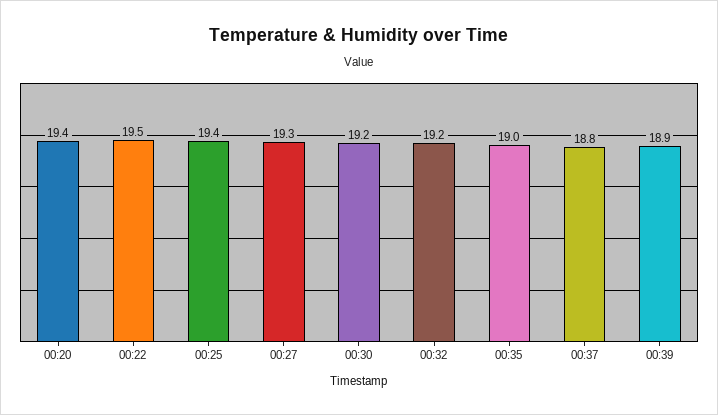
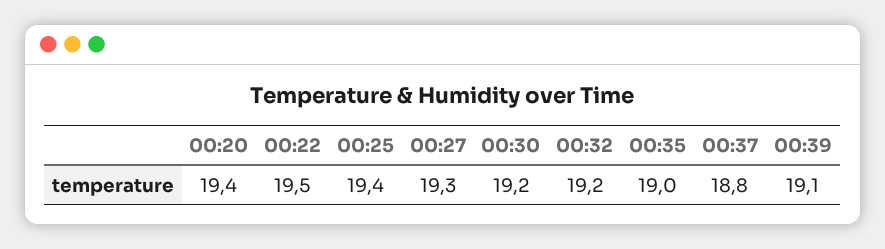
00:39: 18.9 -> 19.1

